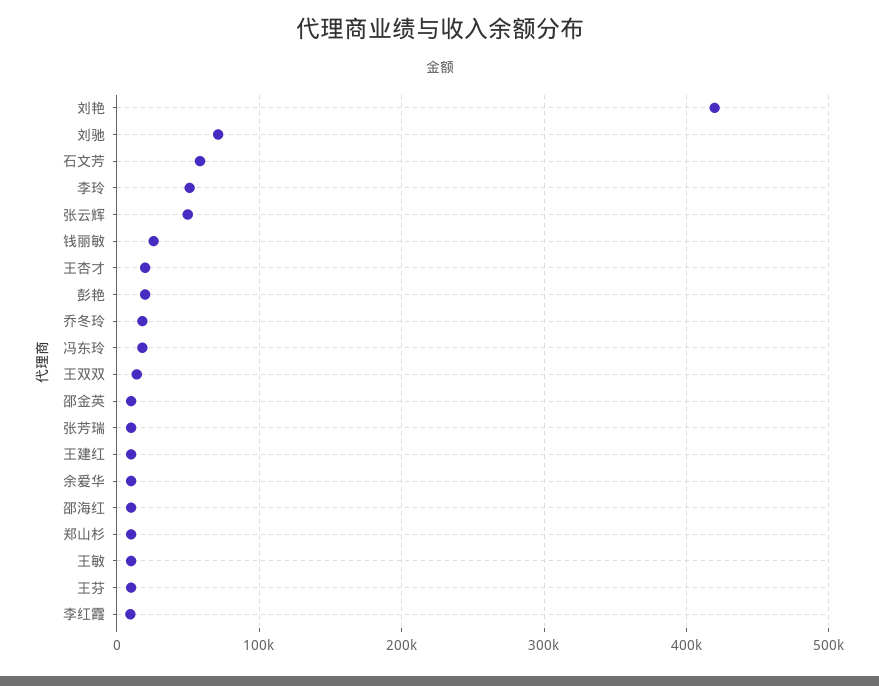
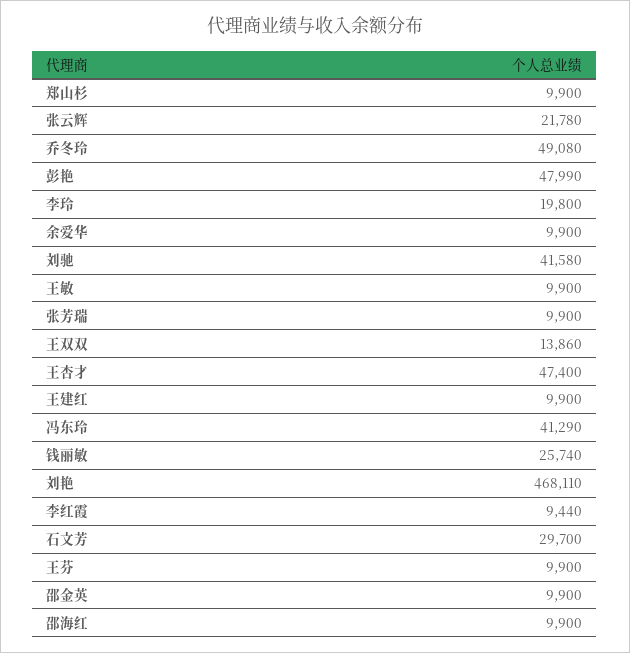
刘艳: 420000 -> 468110
刘驰: 70000 -> 41580
石文芳: 60000 -> 29700
李玲: 50000 -> 19800
张云辉: 50000 -> 21780
王杏才: 20000 -> 47400
彭艳: 20000 -> 47990
乔冬玲: 20000 -> 49080
冯东玲: 20000 -> 41290

